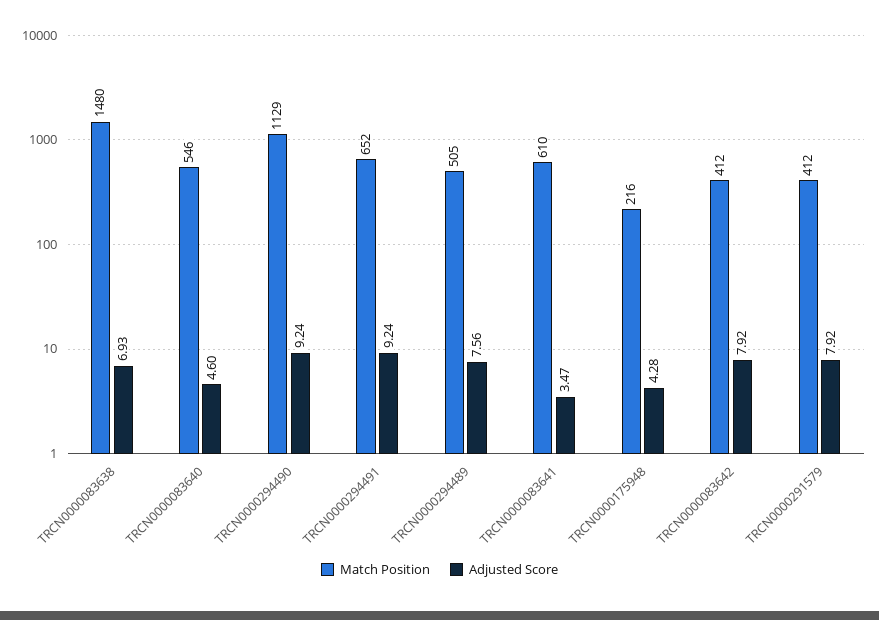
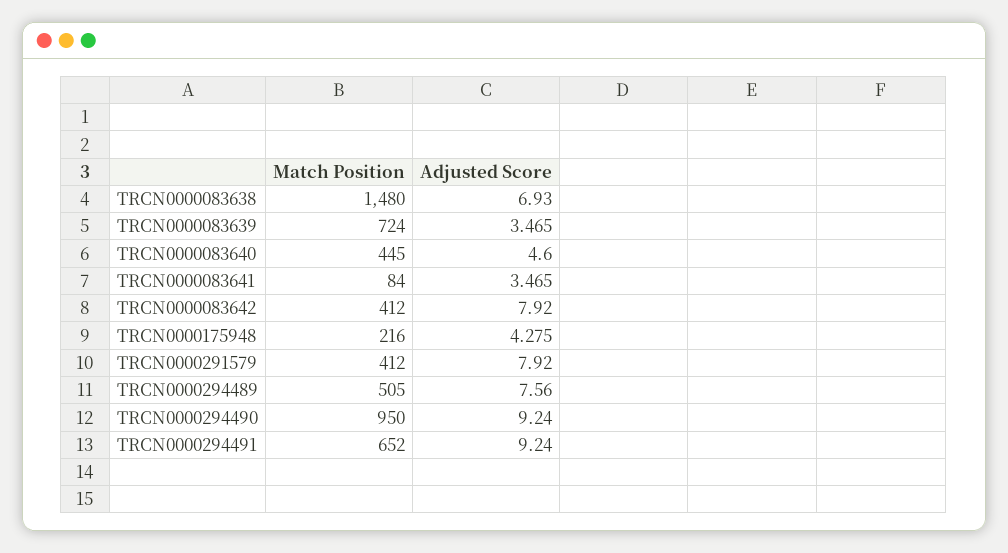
Match Position, TRCN0000083640: 546 -> 445
Match Position, TRCN0000294490: 1129 -> 950
Match Position, TRCN0000083641: 610 -> 84
Match Position, TRCN0000083639: none -> 724
Adjusted Score, TRCN0000083639: none -> 3.465

